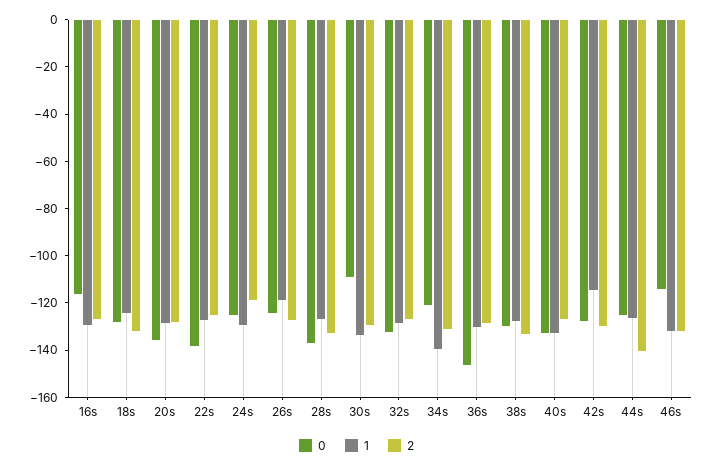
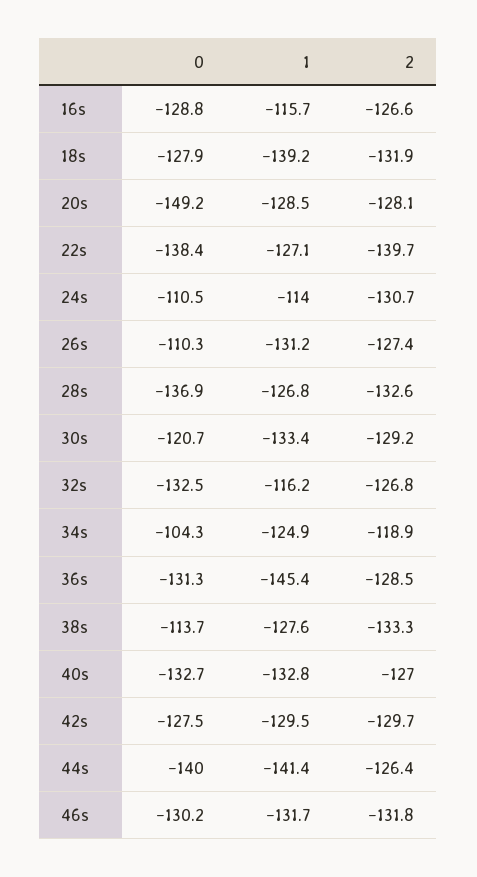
0, 16s: -115 -> -128.8
1, 16s: -130 -> -115.7
1, 18s: -125 -> -139.2
0, 20s: -135 -> -149.2
2, 22s: -125 -> -139.7
0, 24s: -125 -> -110.5
1, 24s: -130 -> -114
2, 24s: -120 -> -130.7
0, 26s: -125 -> -110.3
1, 26s: -120 -> -131.2
0, 30s: -110 -> -120.7
1, 32s: -130 -> -116.2
0, 34s: -120 -> -104.3
1, 34s: -140 -> -124.9
2, 34s: -130 -> -118.9
0, 36s: -145 -> -131.3
1, 36s: -130 -> -145.4
0, 38s: -130 -> -113.7
1, 42s: -115 -> -129.5
0, 44s: -125 -> -140
1, 44s: -125 -> -141.4
2, 44s: -140 -> -126.4
0, 46s: -115 -> -130.2

